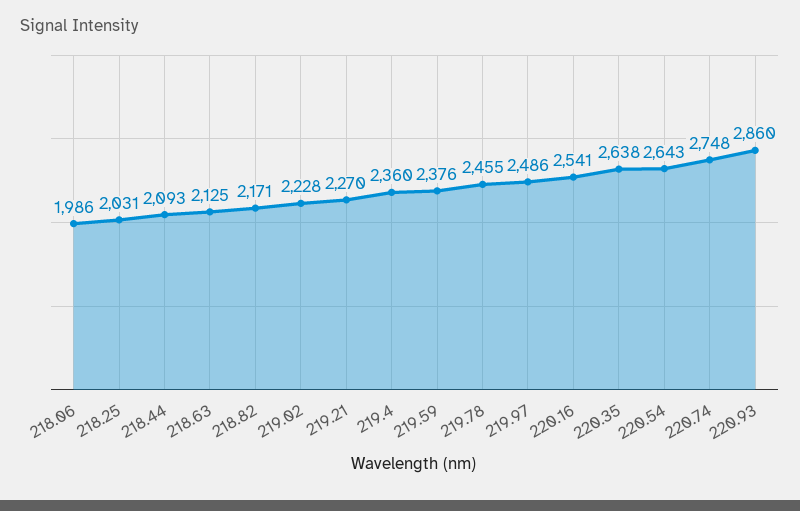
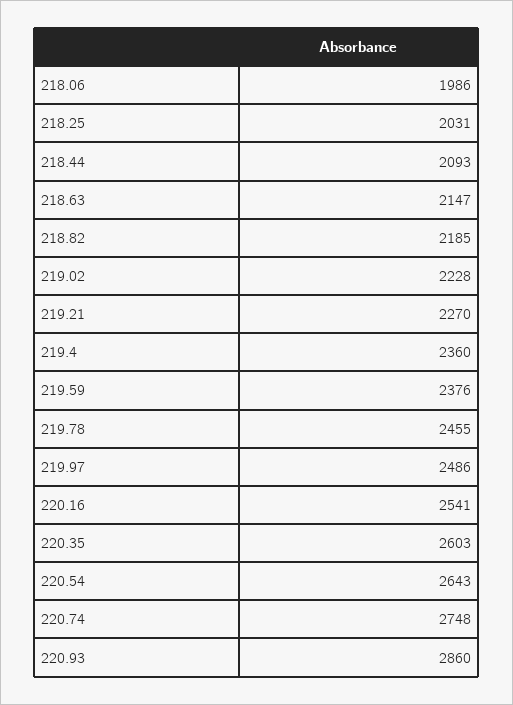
218.63: 2125 -> 2147
218.82: 2171 -> 2185
220.35: 2638 -> 2603

